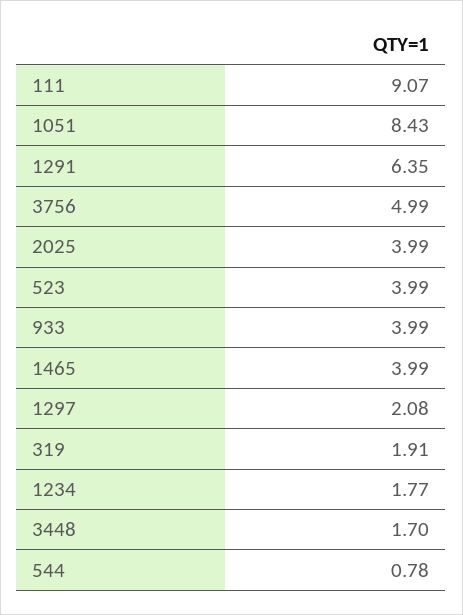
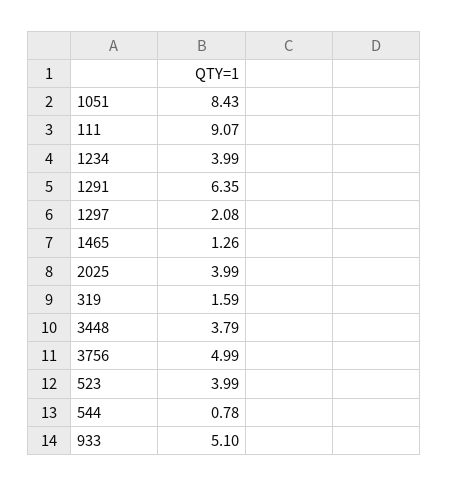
933: 3.99 -> 5.1
1465: 3.99 -> 1.26
319: 1.91 -> 1.59
1234: 1.77 -> 3.99
3448: 1.7 -> 3.79

